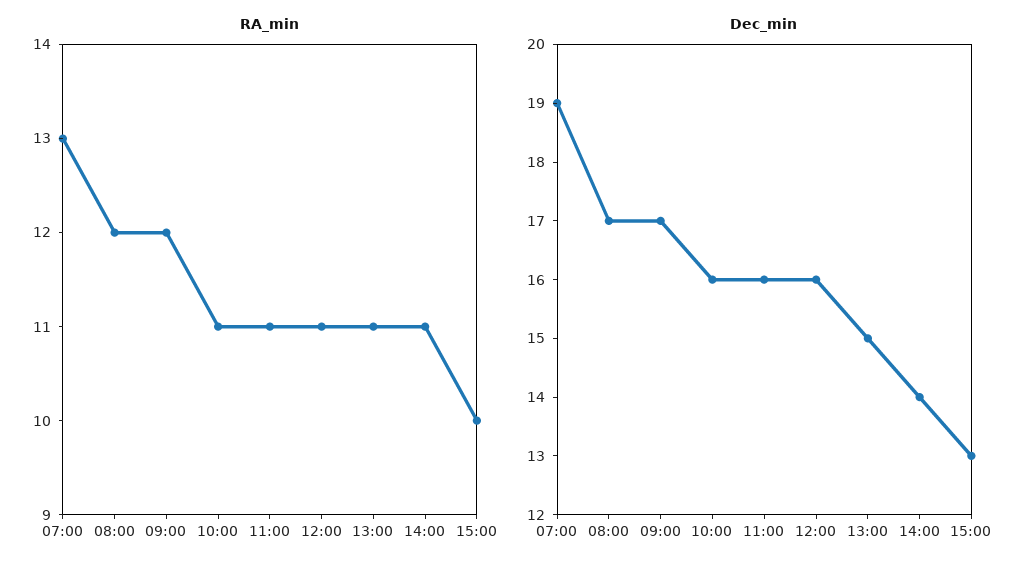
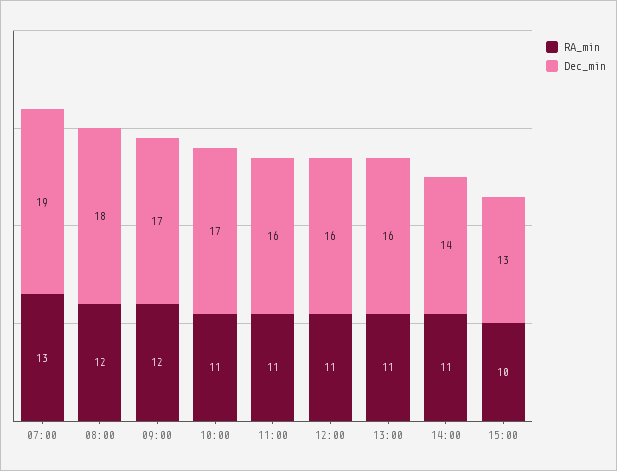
Dec_min, 08:00: 17 -> 18
Dec_min, 10:00: 16 -> 17
Dec_min, 13:00: 15 -> 16

